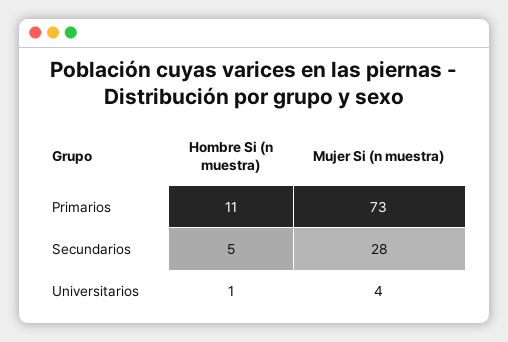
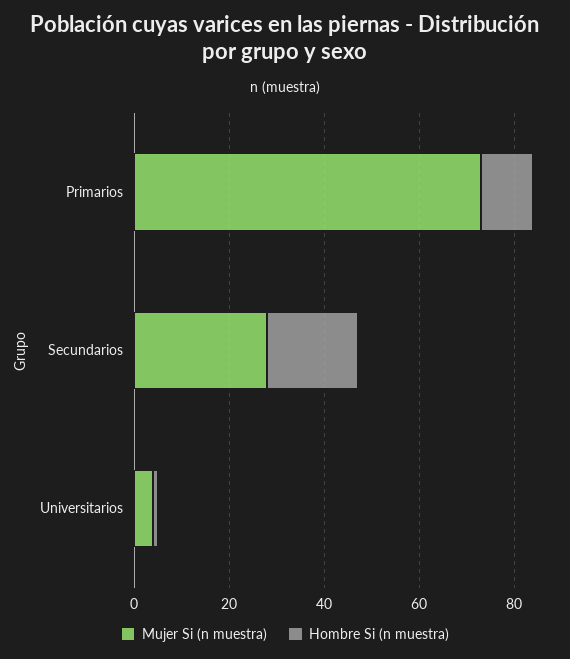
Hombre Si (n muestra), Secundarios: 5 -> 20

